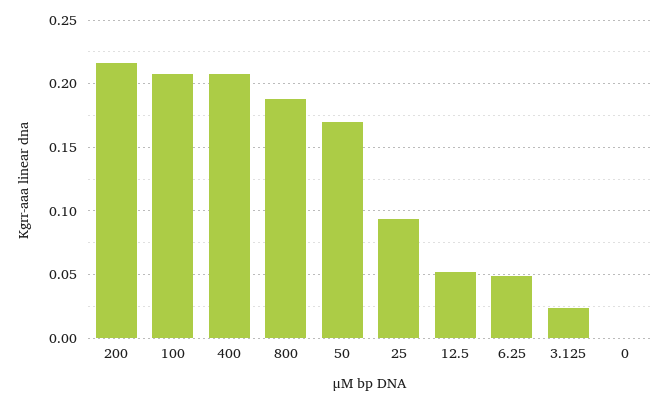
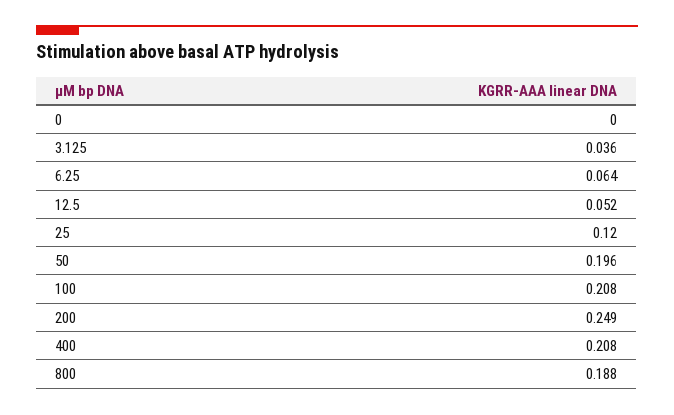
200: 0.215 -> 0.249
50: 0.17 -> 0.196
25: 0.095 -> 0.12
6.25: 0.05 -> 0.064
3.125: 0.025 -> 0.036

